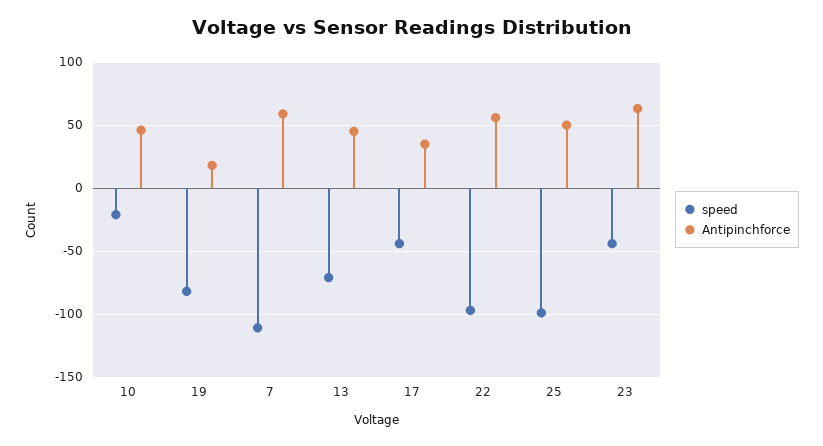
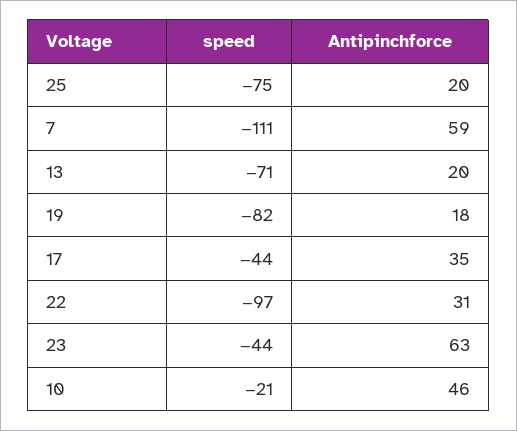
Antipinchforce, 13: 45 -> 20
Antipinchforce, 22: 55 -> 31
speed, 25: -100 -> -75
Antipinchforce, 25: 50 -> 20

